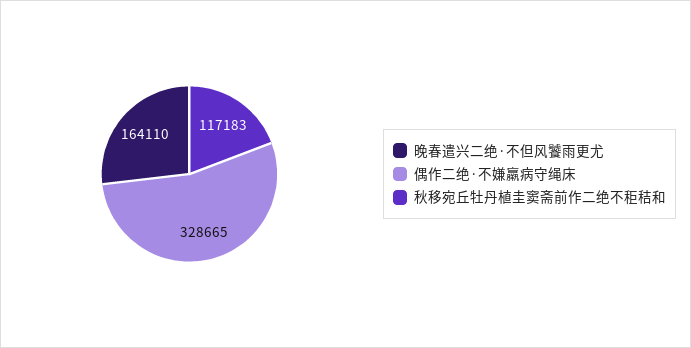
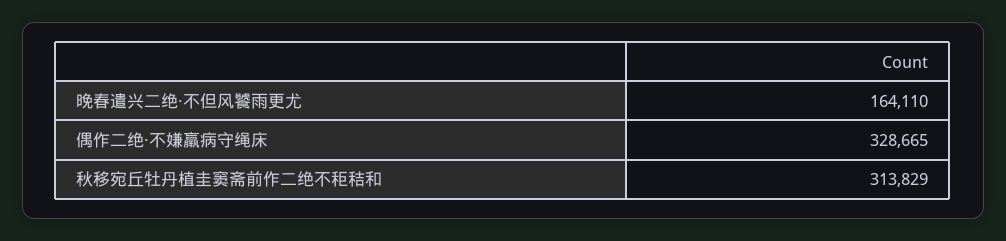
秋移宛丘牡丹植圭窦斋前作二绝不秬秸和: 117183 -> 313829

